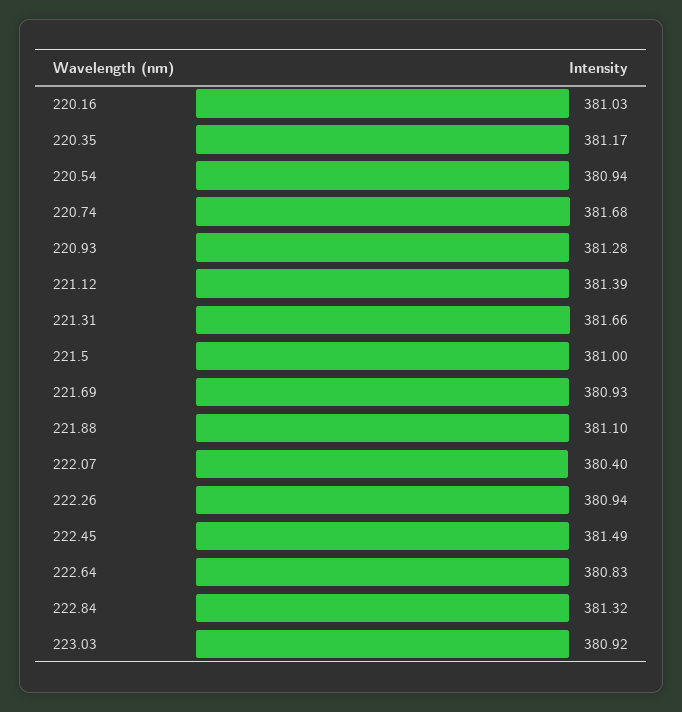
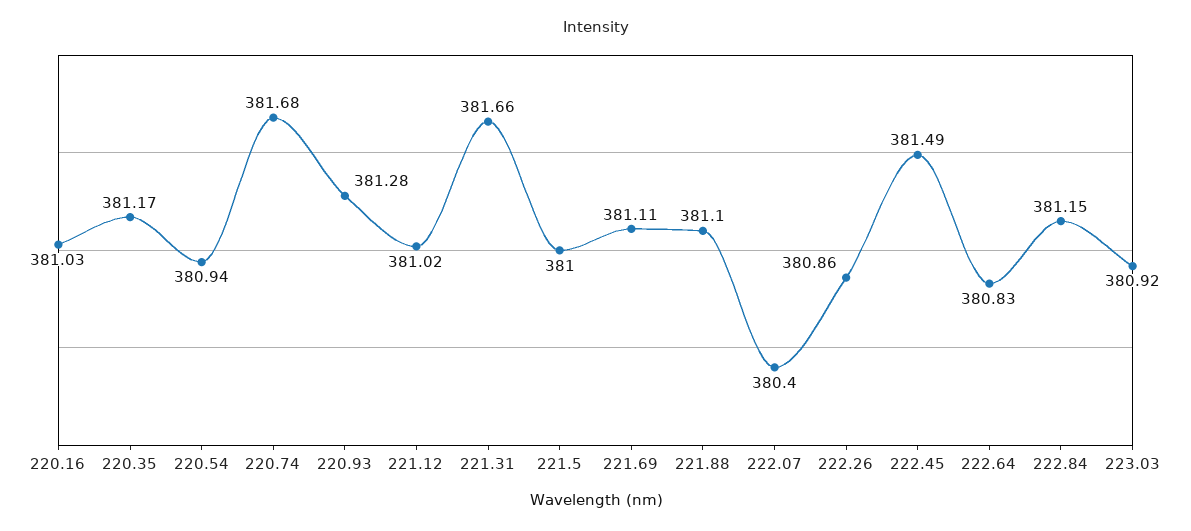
221.12: 381.39 -> 381.02
221.69: 380.93 -> 381.11
222.26: 380.94 -> 380.86
222.84: 381.32 -> 381.15

